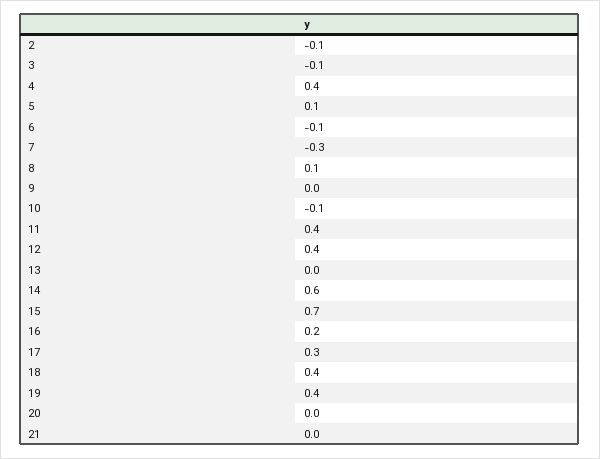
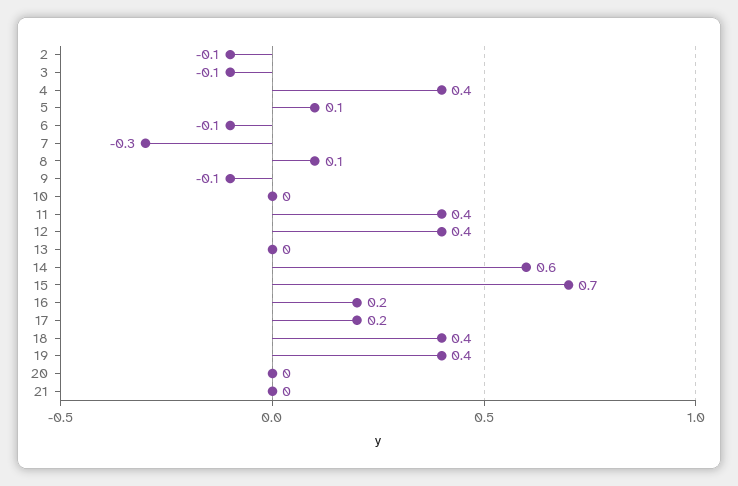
9: 0 -> -0.1
10: -0.1 -> 0
17: 0.3 -> 0.2

